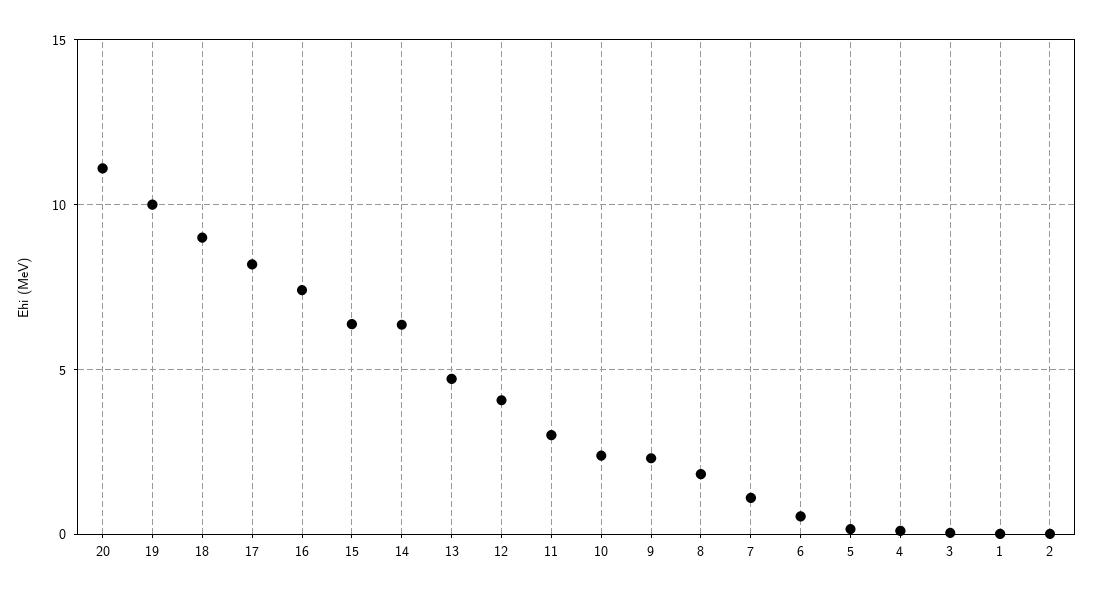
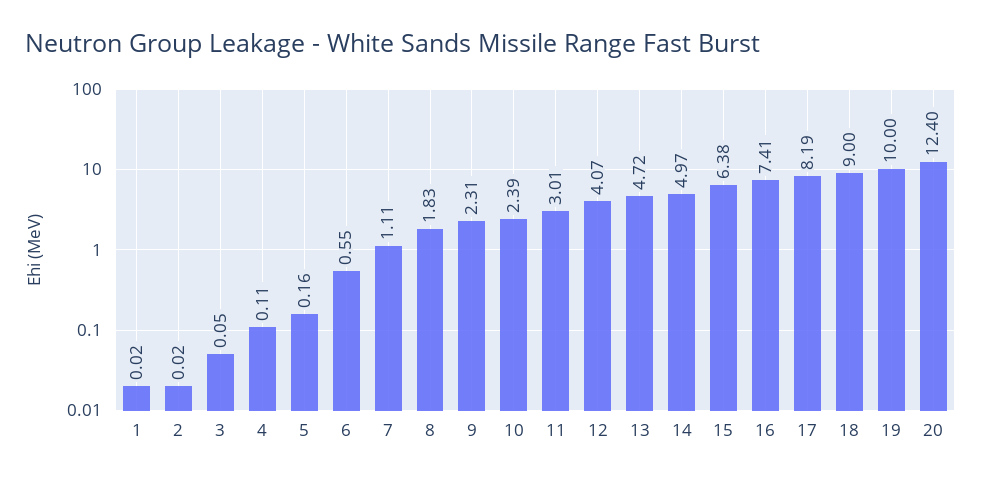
20: 11 -> 12.4
14: 6.5 -> 4.97

